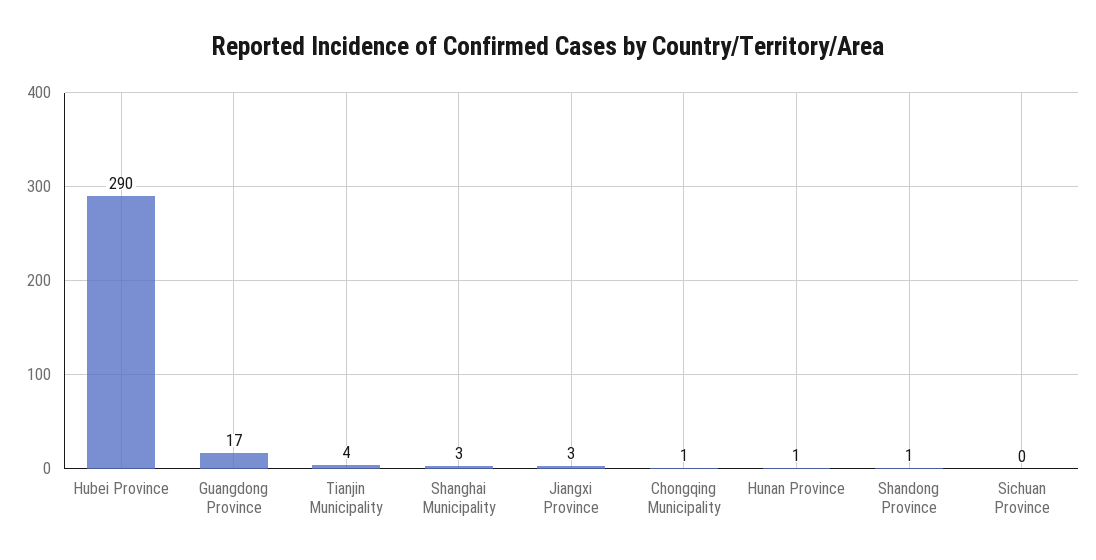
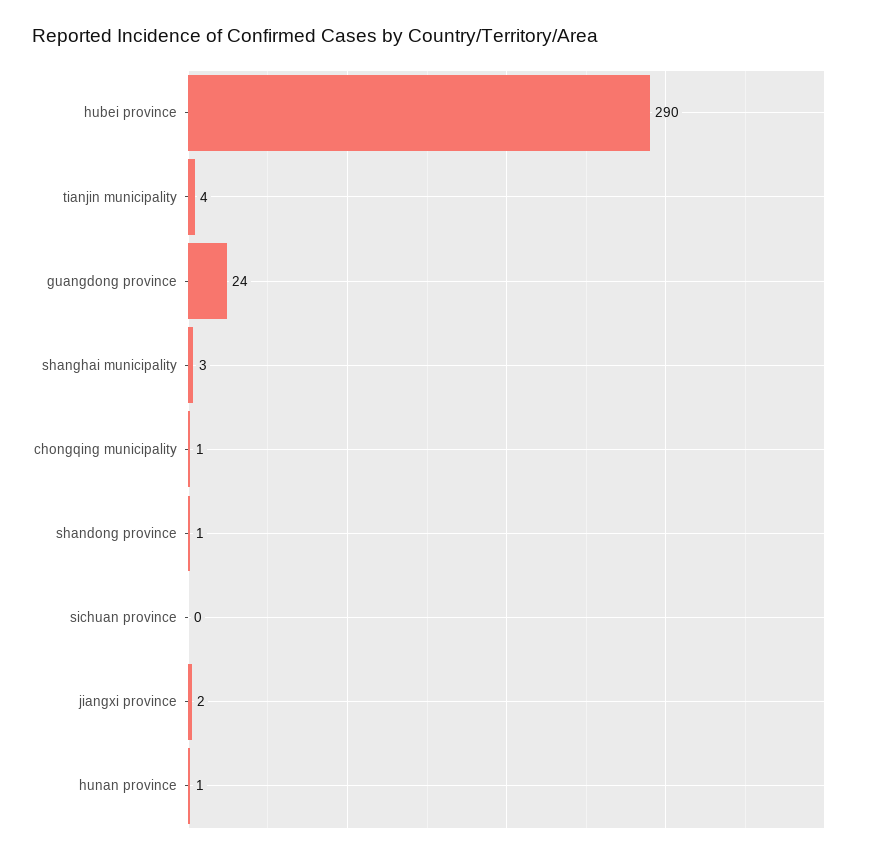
Guangdong Province: 17 -> 24
Jiangxi Province: 3 -> 2

